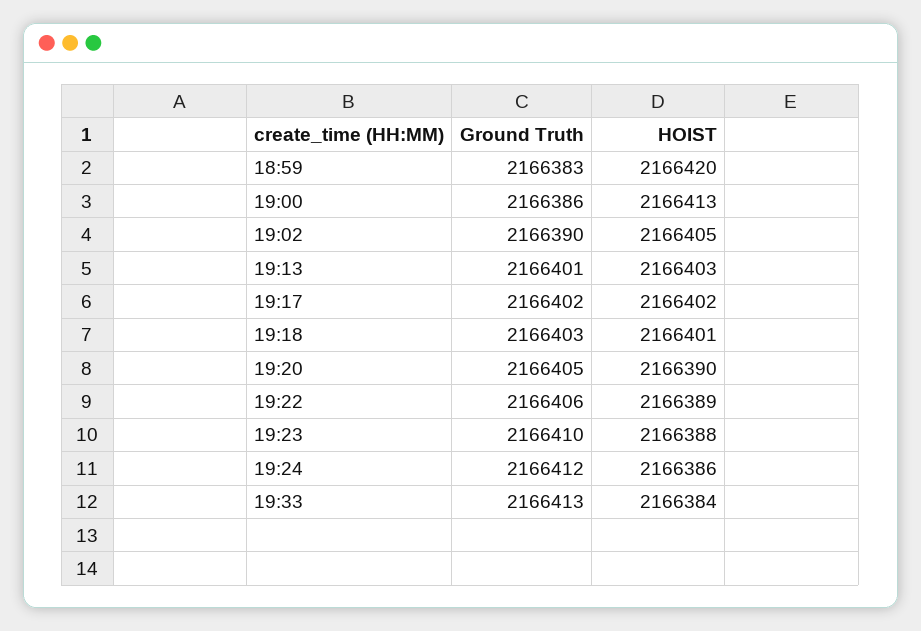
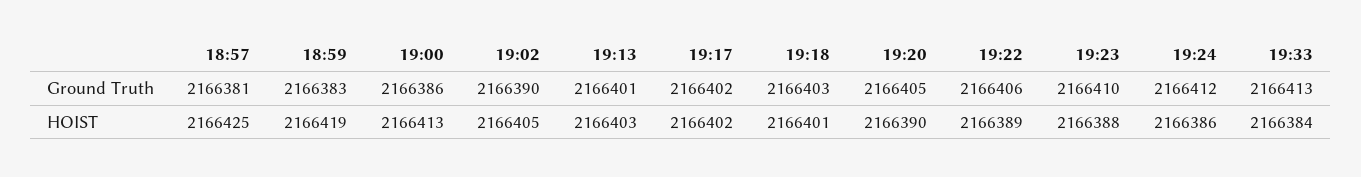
HOIST, 18:59: 2166420 -> 2166419
Ground Truth, 18:57: none -> 2166381
HOIST, 18:57: none -> 2166425

